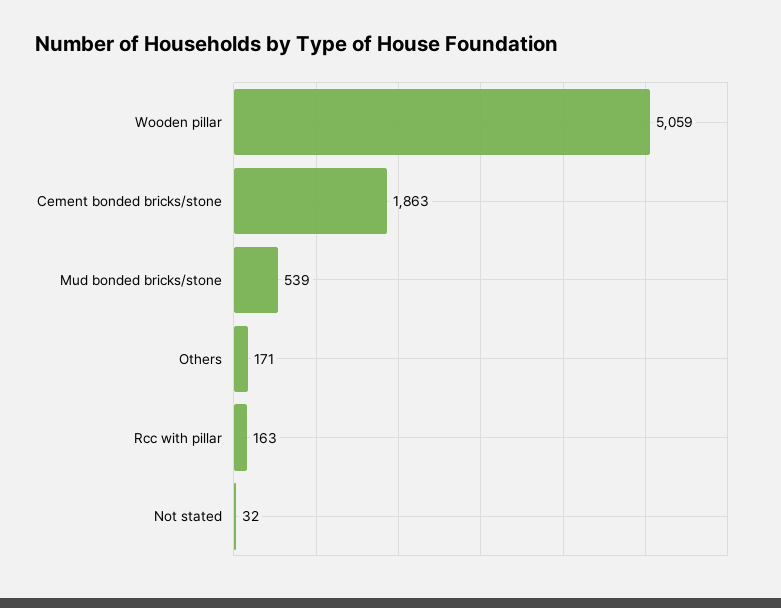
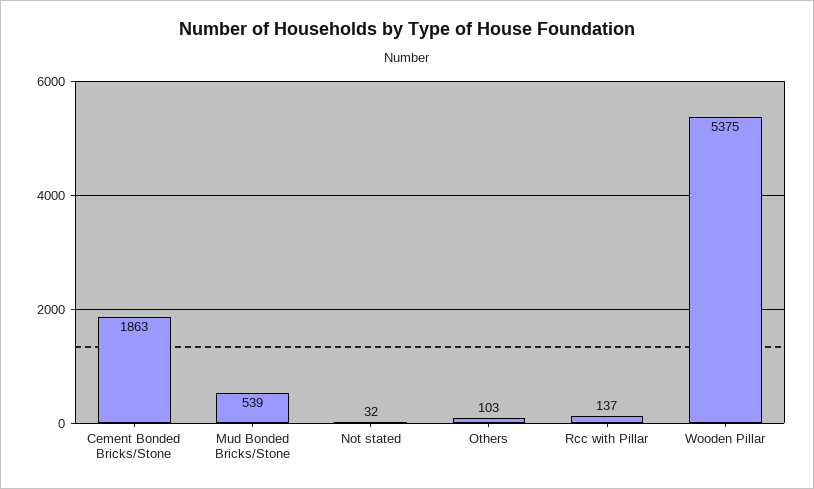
Wooden pillar: 5059 -> 5375
Others: 171 -> 103
Rcc with pillar: 163 -> 137

